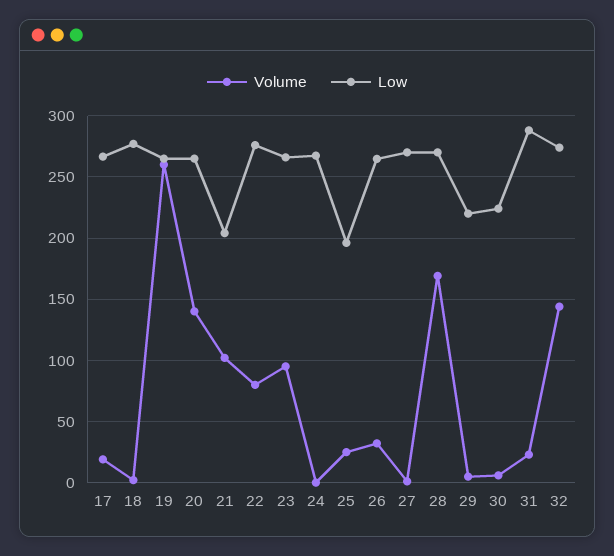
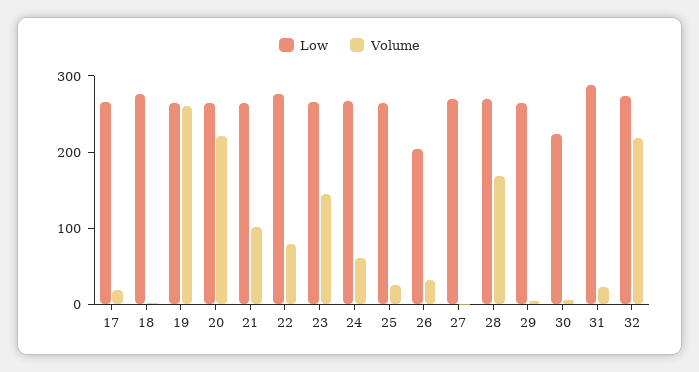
Volume, 20: 140 -> 220
Low, 21: 205 -> 260
Volume, 23: 95 -> 140
Volume, 24: 0 -> 60
Low, 25: 195 -> 260
Low, 26: 265 -> 200
Low, 29: 220 -> 260
Volume, 32: 145 -> 220

